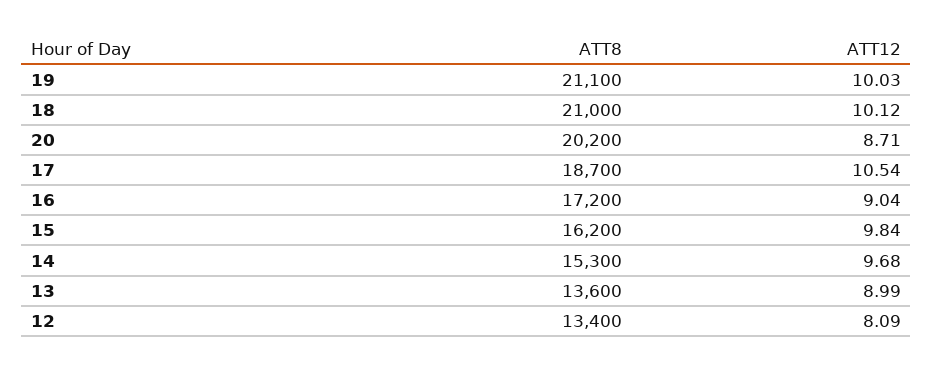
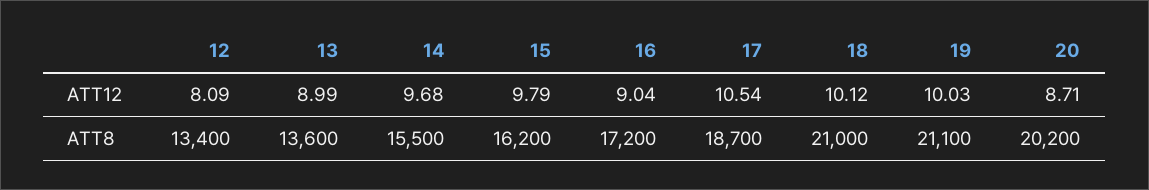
ATT12, 15: 9.84 -> 9.79
ATT8, 14: 15300 -> 15500

